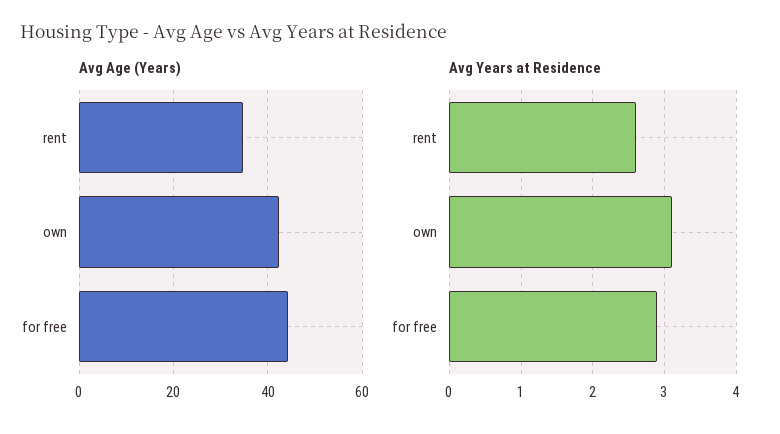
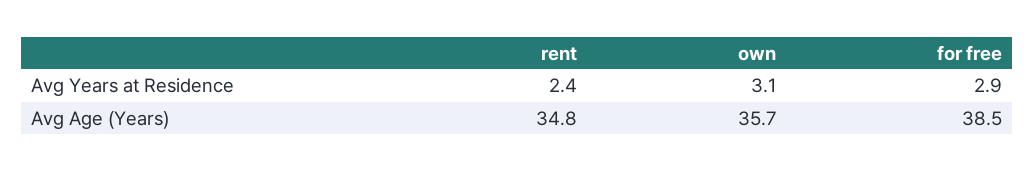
Avg Age (Years), own: 42 -> 35.7
Avg Age (Years), for free: 44 -> 38.5
Avg Years at Residence, rent: 2.6 -> 2.4

